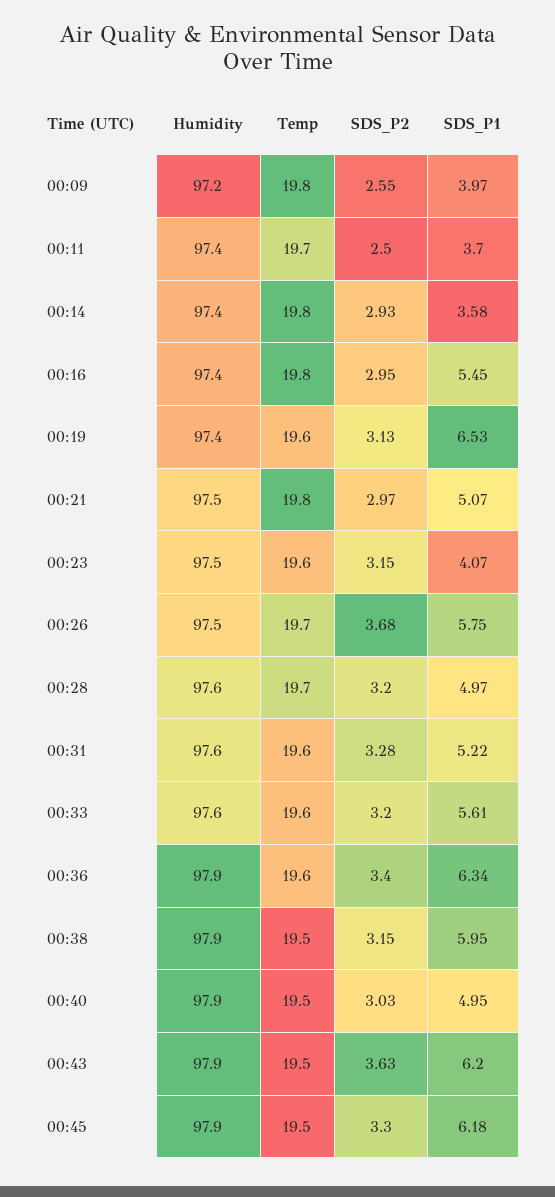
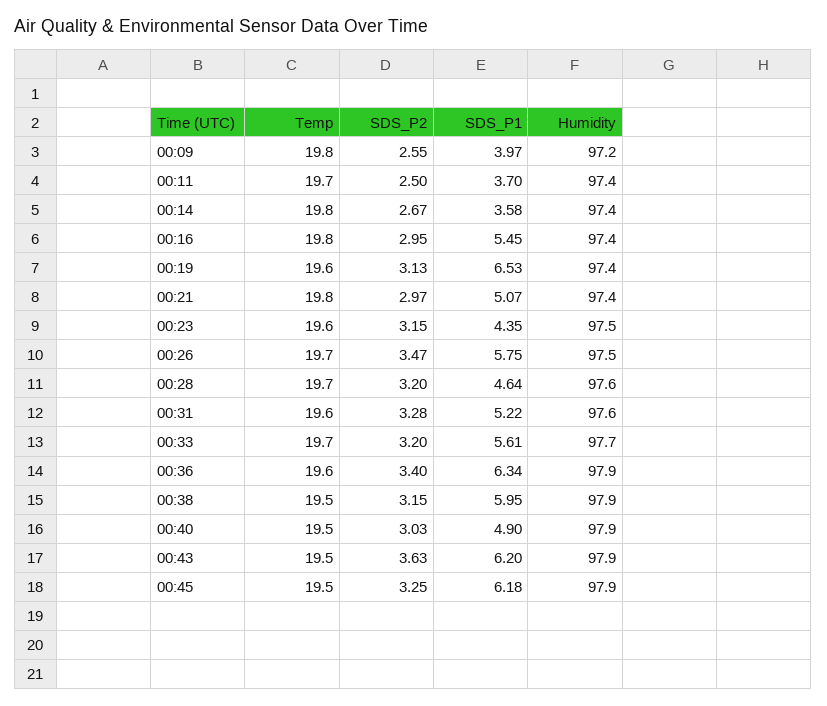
SDS_P2, 00:14: 2.93 -> 2.67
Humidity, 00:21: 97.5 -> 97.4
SDS_P1, 00:23: 4.07 -> 4.35
SDS_P2, 00:26: 3.68 -> 3.47
SDS_P1, 00:28: 4.97 -> 4.64
Humidity, 00:33: 97.6 -> 97.7
Temp, 00:33: 19.6 -> 19.7
SDS_P1, 00:40: 4.95 -> 4.9
SDS_P2, 00:45: 3.3 -> 3.25

